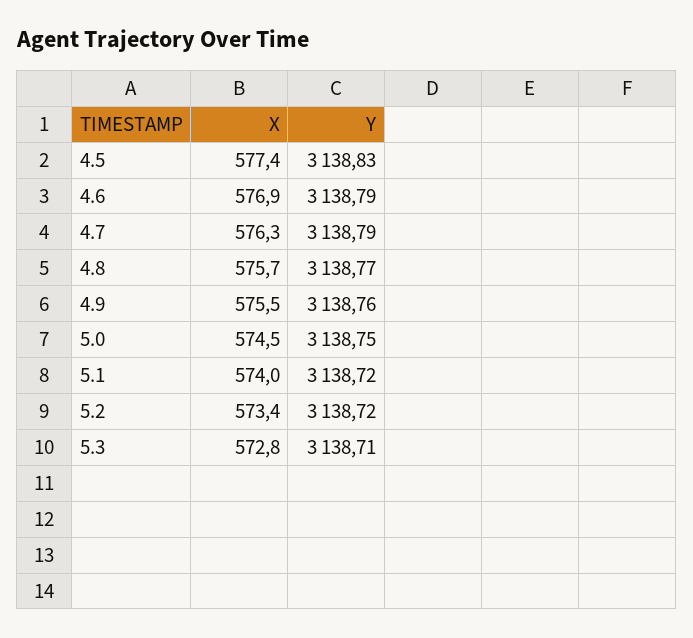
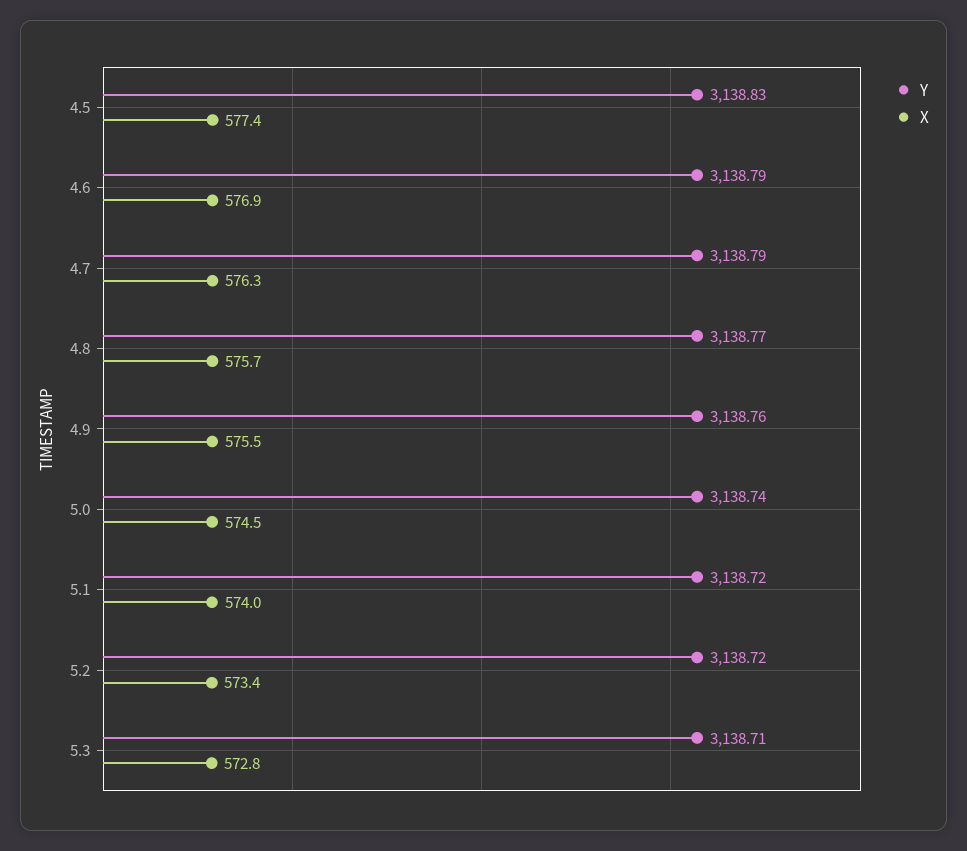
Y, 5.0: 3138.75 -> 3138.74

